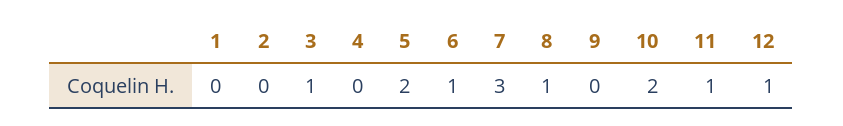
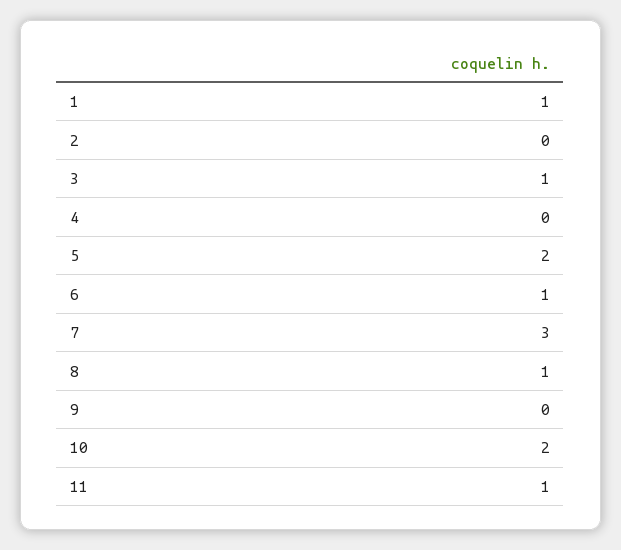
1: 0 -> 1
12: 1 -> none

